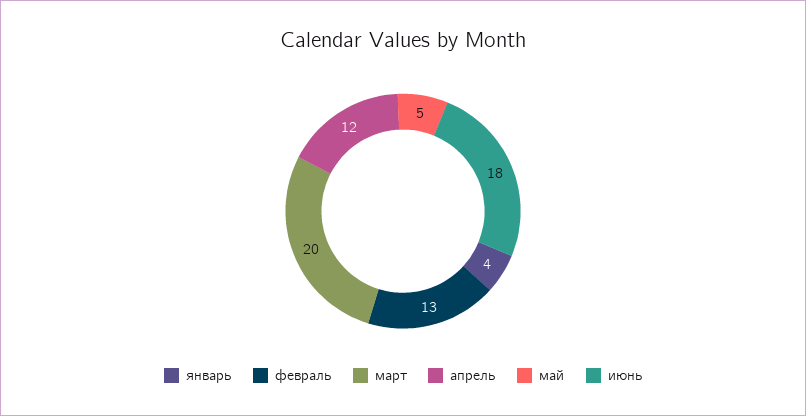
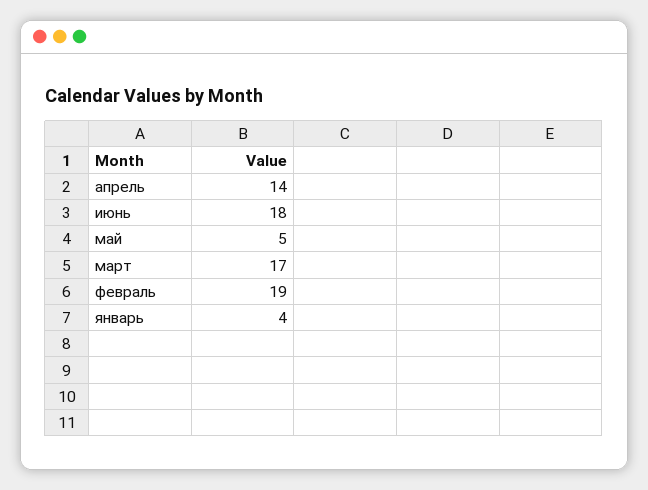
февраль: 13 -> 19
март: 20 -> 17
апрель: 12 -> 14

